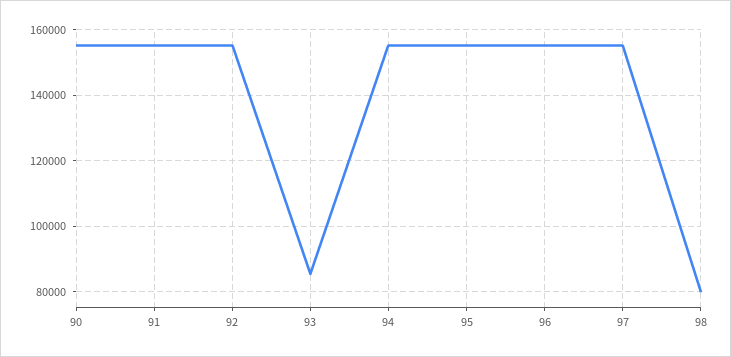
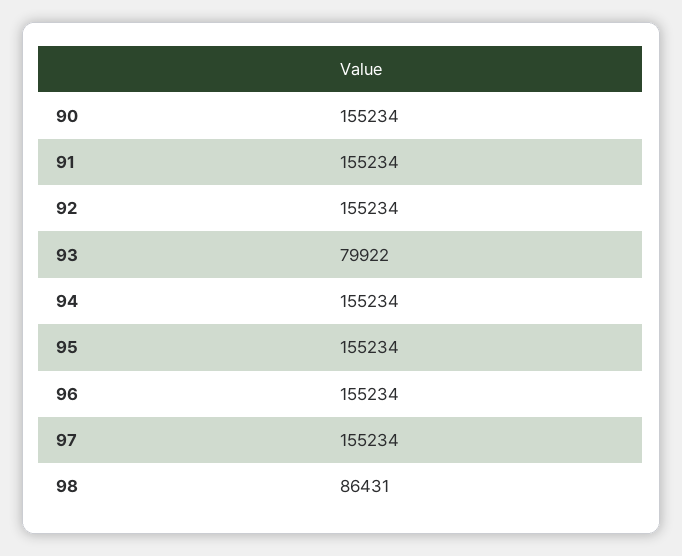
93: 86000 -> 79922
98: 80000 -> 86431

